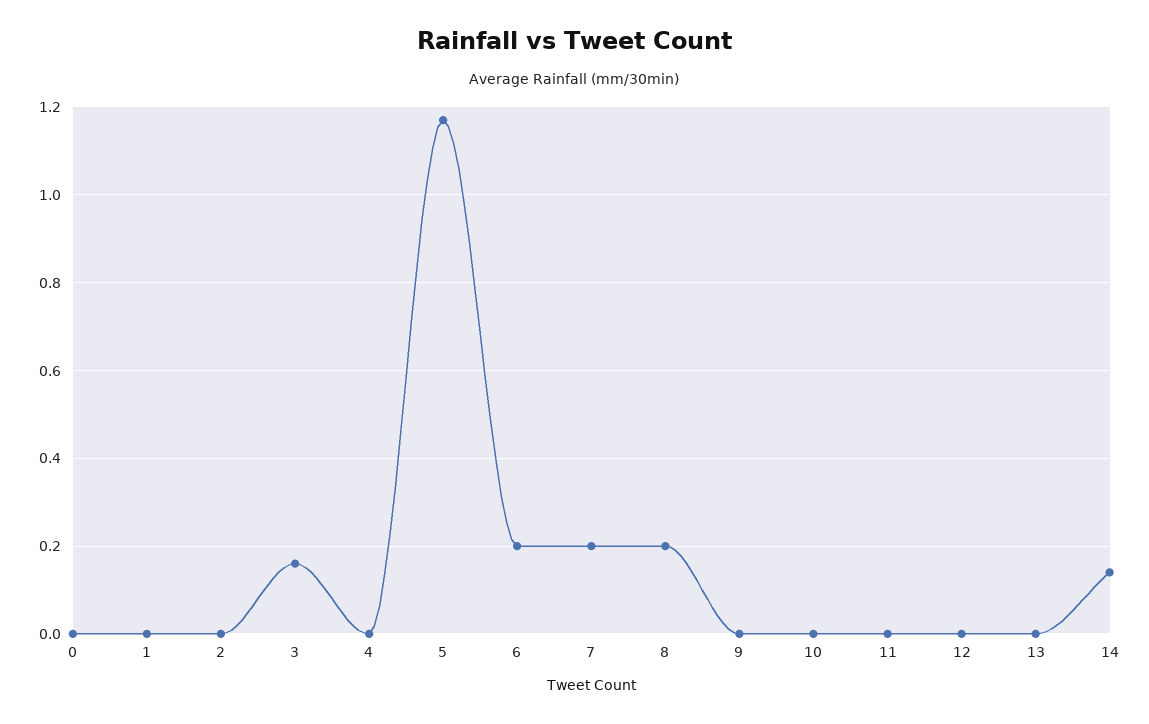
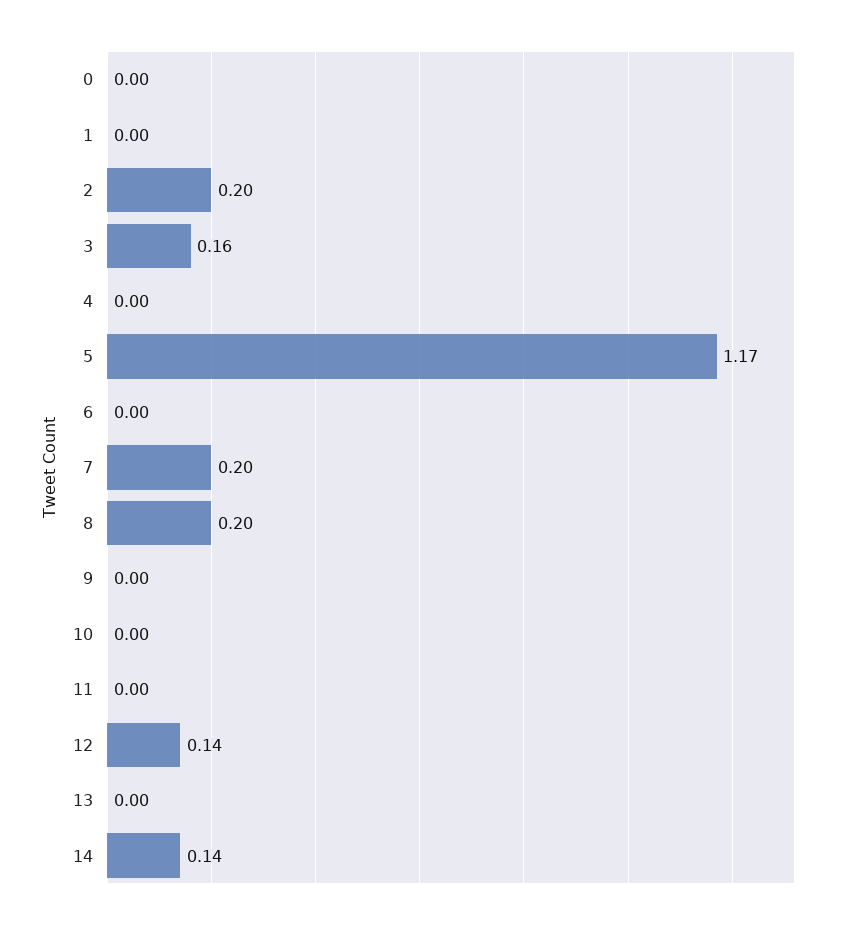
2: 0 -> 0.2
6: 0.2 -> 0
12: 0 -> 0.14

